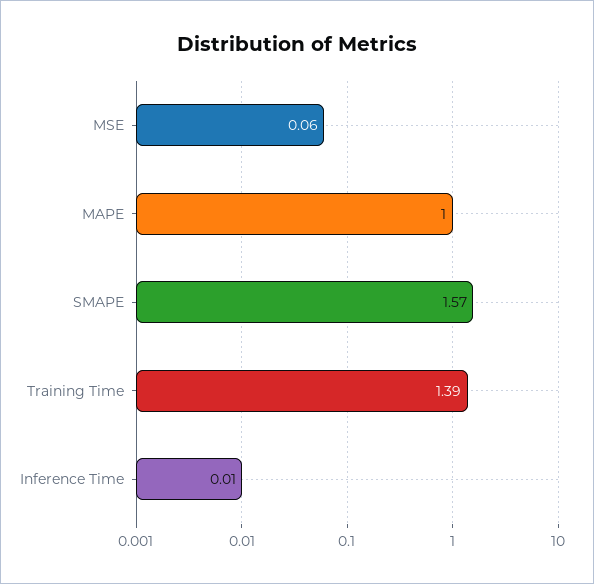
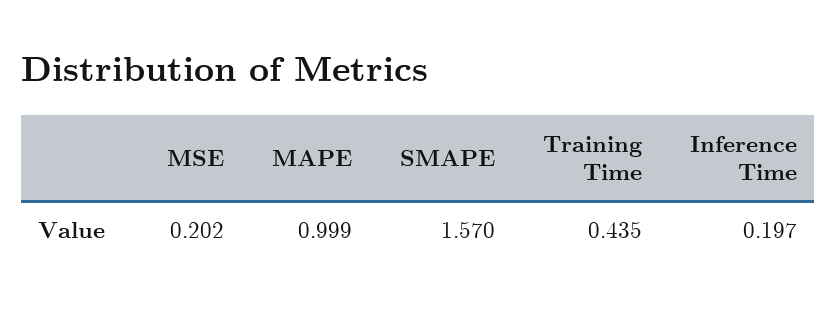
MSE: 0.06 -> 0.202
Training Time: 1.39 -> 0.435
Inference Time: 0.01 -> 0.197

